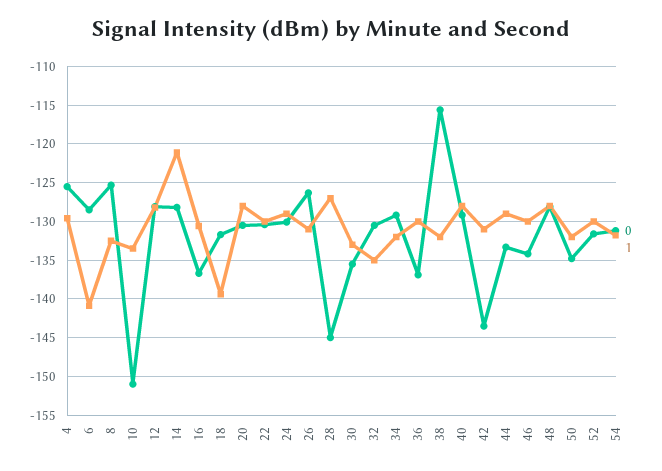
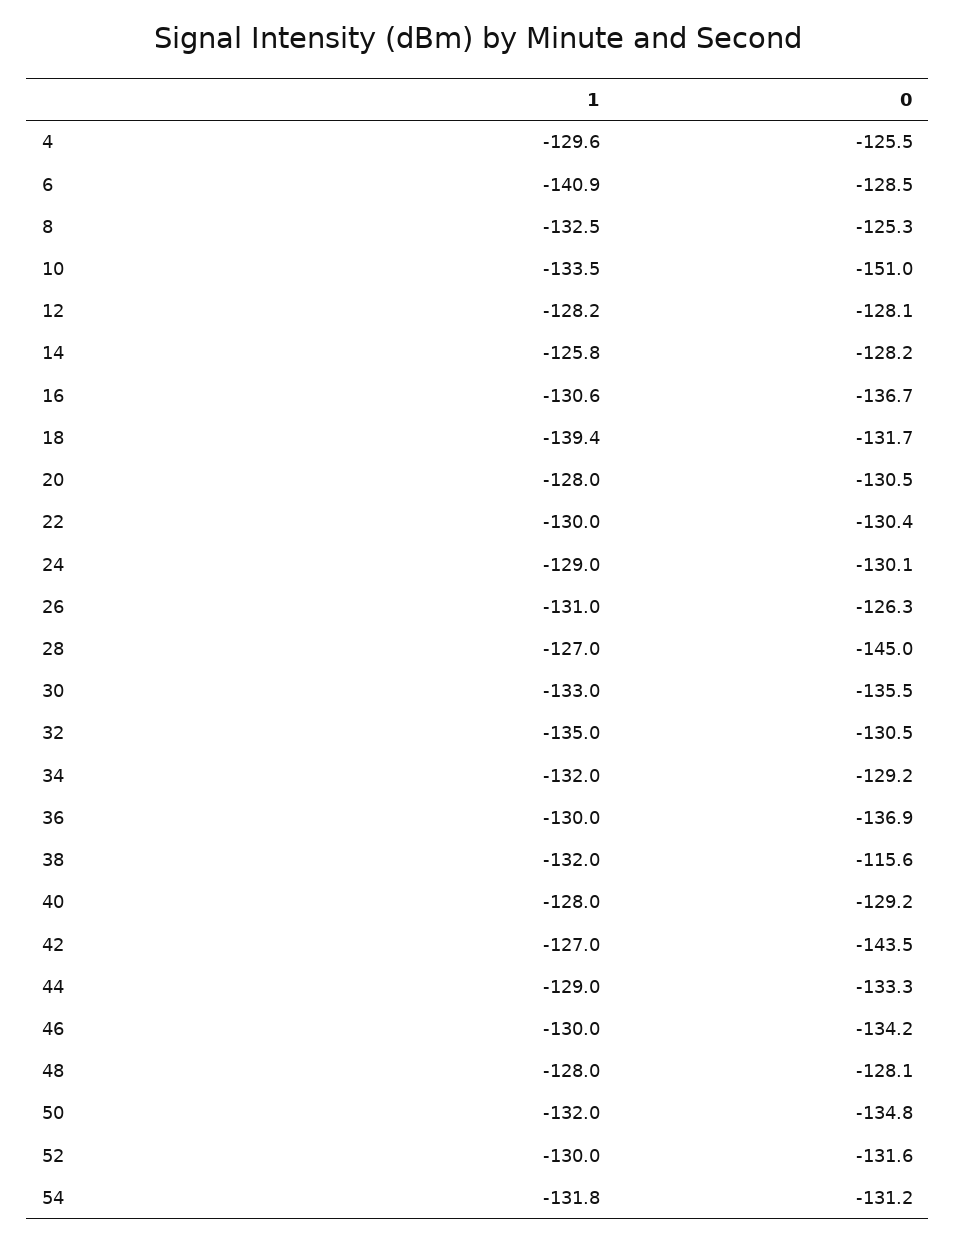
1, 14: -121 -> -125.8
1, 42: -131 -> -127

